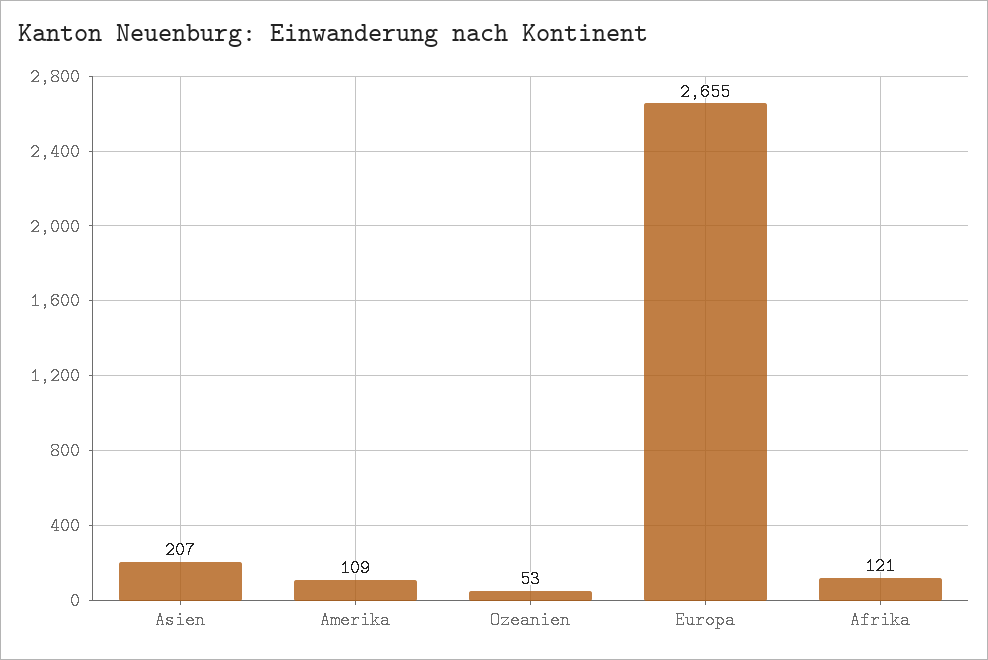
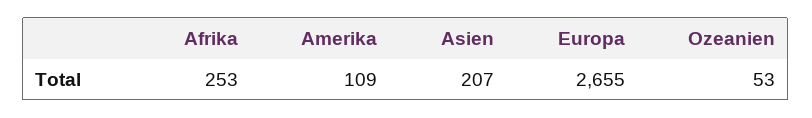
Afrika: 121 -> 253

